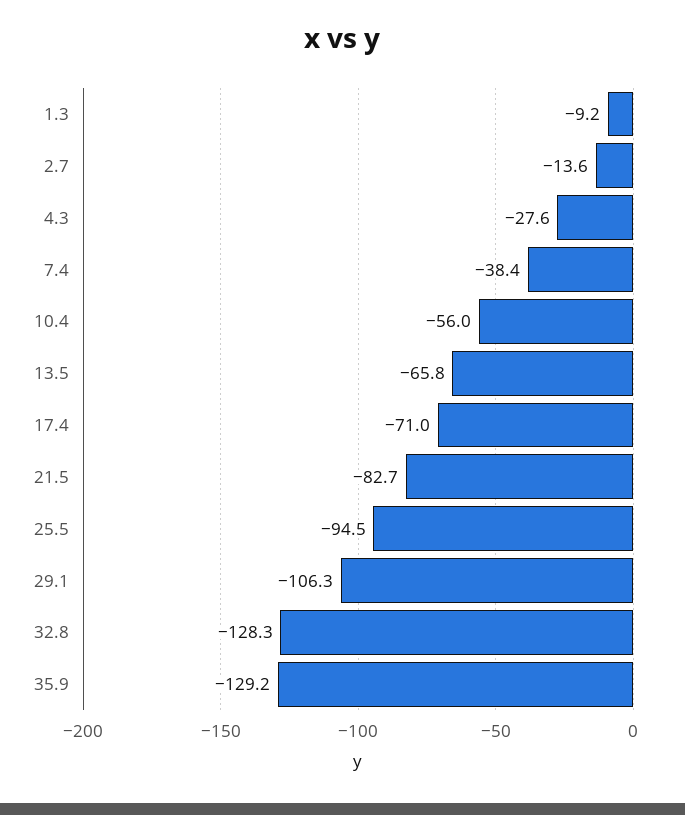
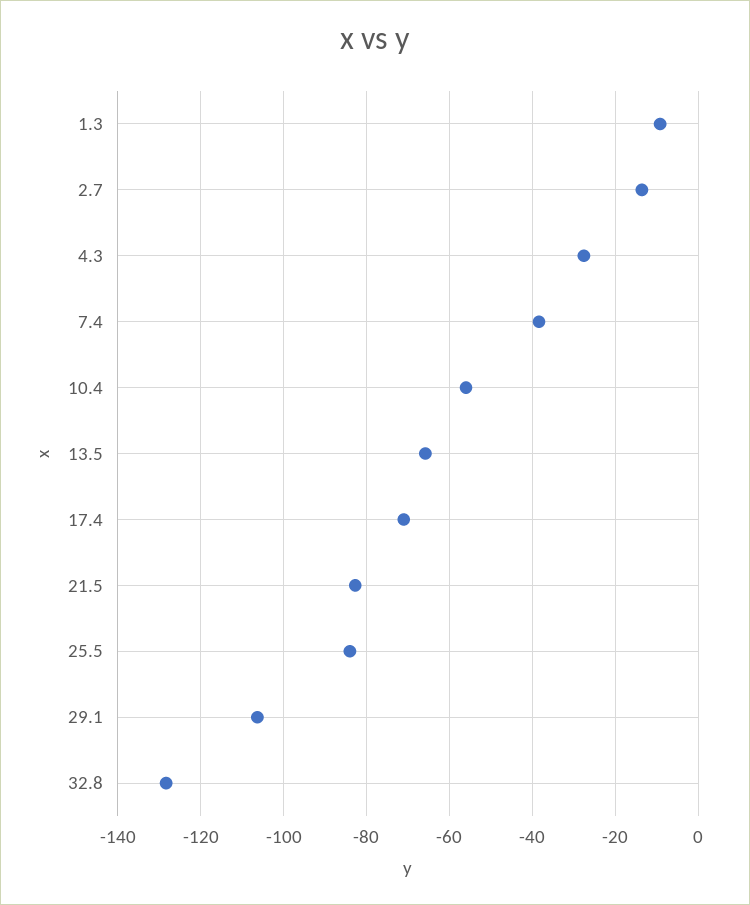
25.5: -94.5 -> -84
35.9: -129.2 -> none

